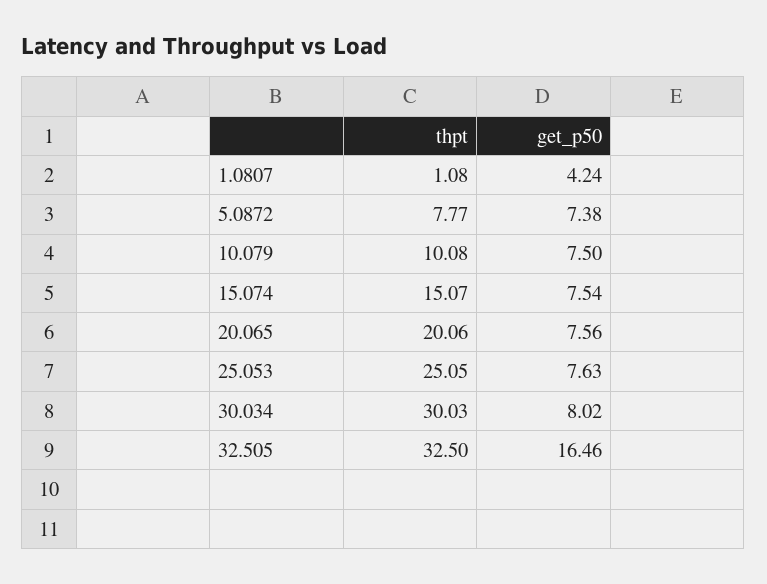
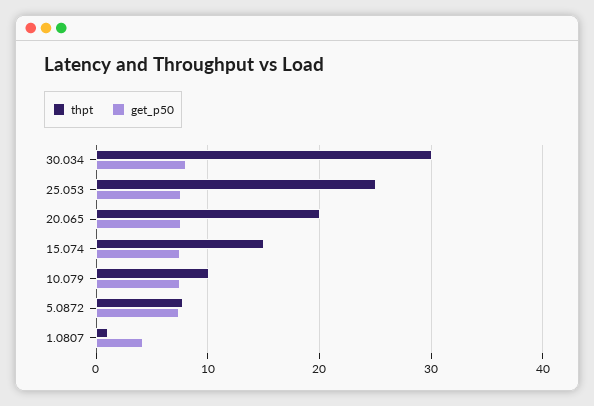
thpt, 32.505: 32.5 -> none
get_p50, 32.505: 16.46 -> none

